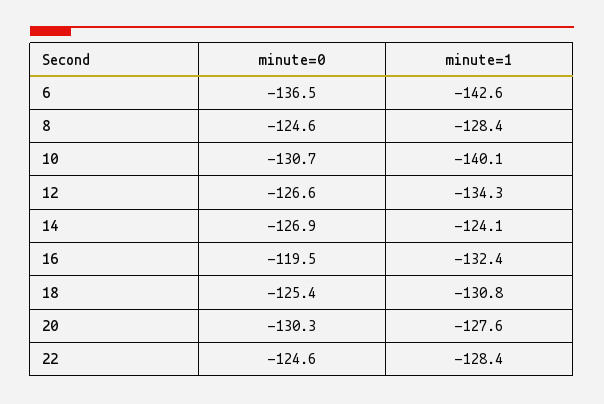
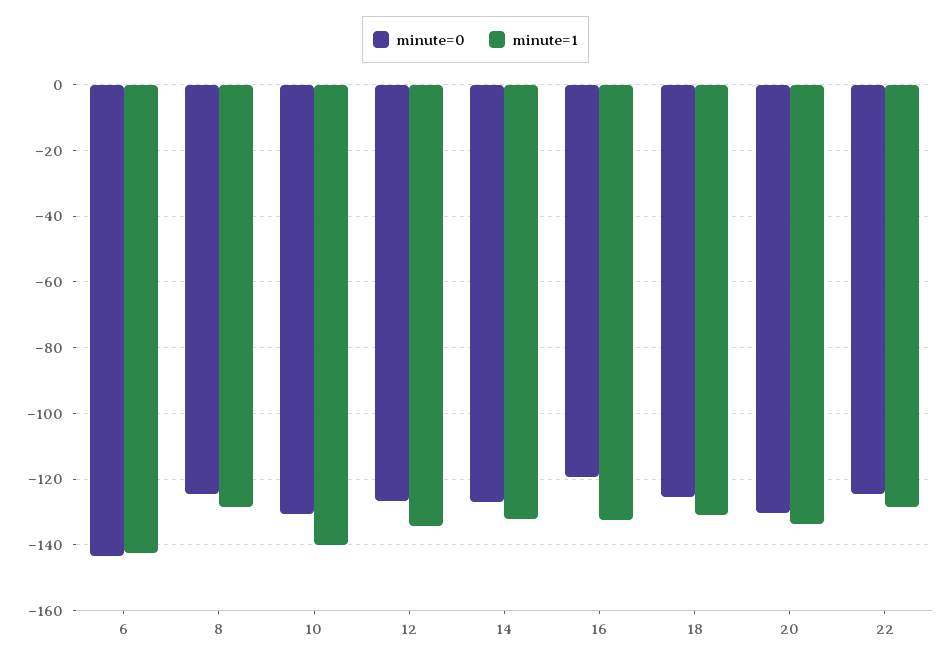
minute=0, 6: -136.5 -> -144
minute=1, 14: -124.1 -> -132
minute=1, 20: -127.6 -> -134

